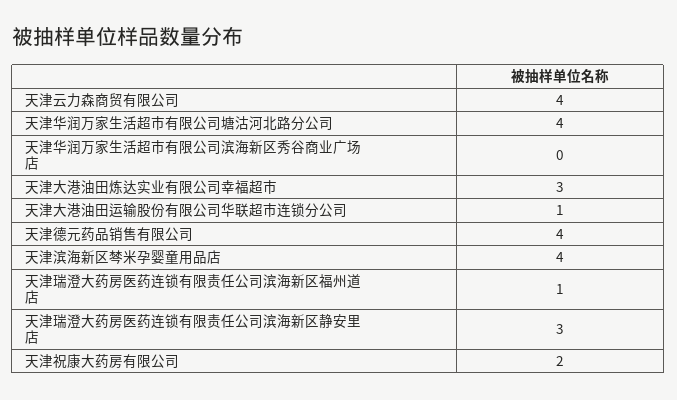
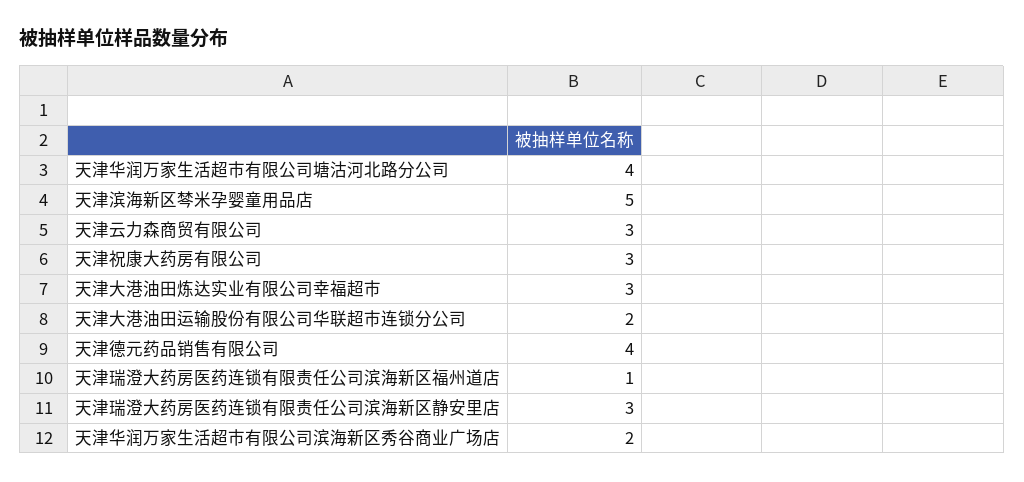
天津云力森商贸有限公司: 4 -> 3
天津华润万家生活超市有限公司滨海新区秀谷商业广场店: 0 -> 2
天津大港油田运输股份有限公司华联超市连锁分公司: 1 -> 2
天津滨海新区棽米孕婴童用品店: 4 -> 5
天津祝康大药房有限公司: 2 -> 3

